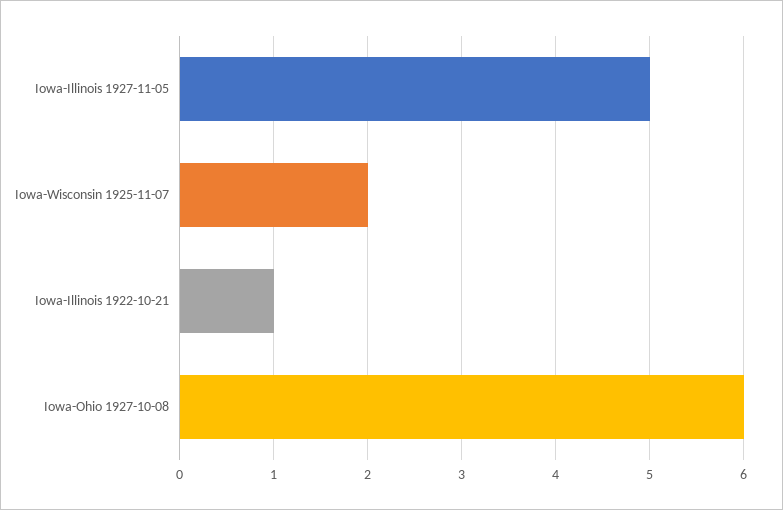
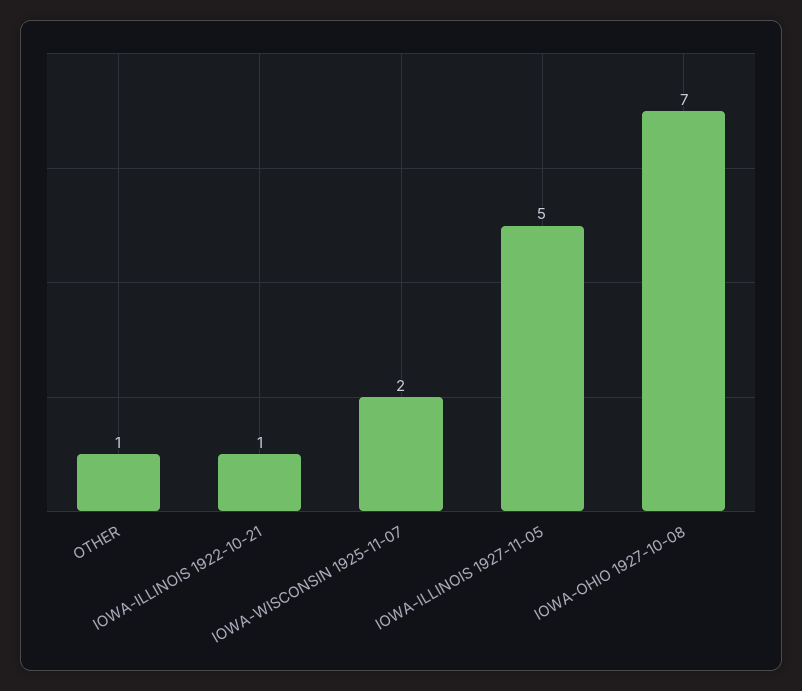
Iowa-Ohio 1927-10-08: 6 -> 7
OTHER: none -> 1

